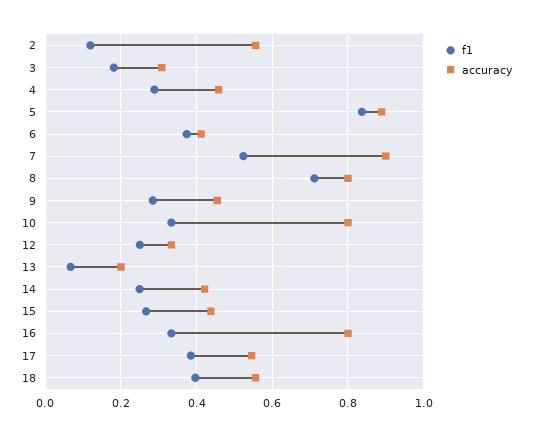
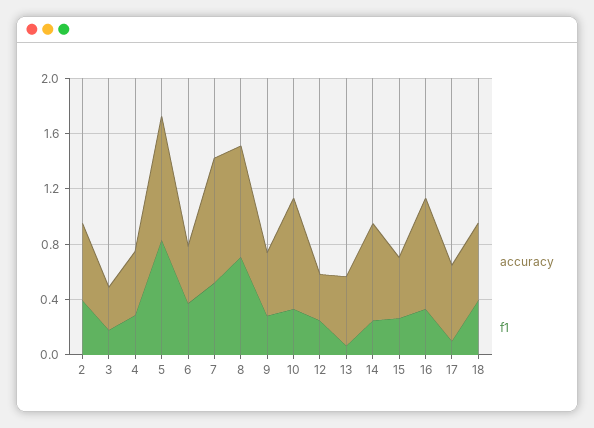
f1, 2: 0.12 -> 0.4
accuracy, 13: 0.2 -> 0.5
accuracy, 14: 0.42 -> 0.7
f1, 17: 0.38 -> 0.1

